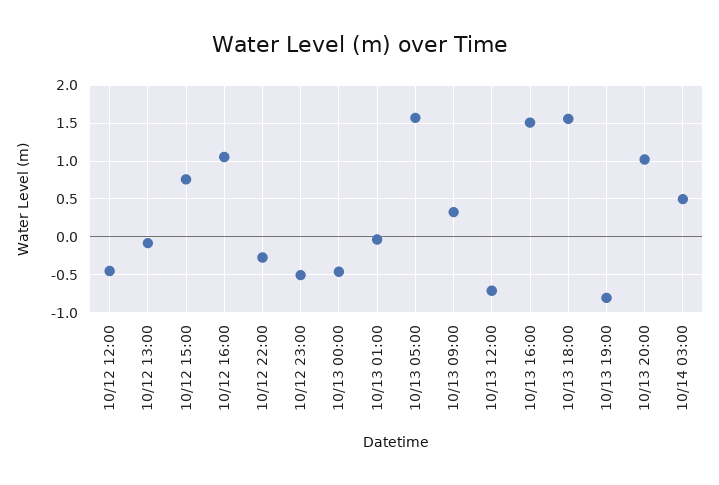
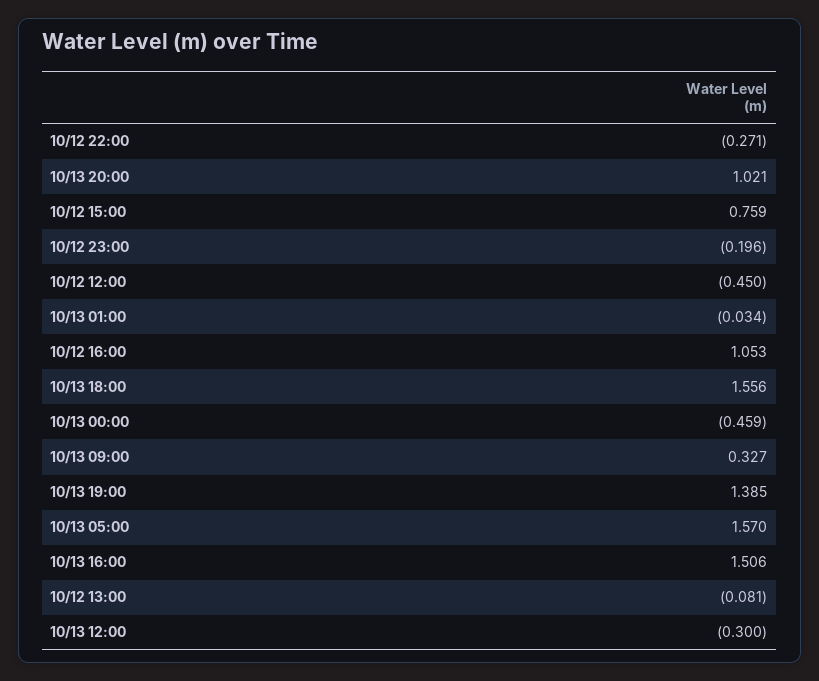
10/12 23:00: -0.5 -> -0.196
10/13 12:00: -0.7 -> -0.3
10/13 19:00: -0.8 -> 1.385
10/14 03:00: 0.5 -> none

